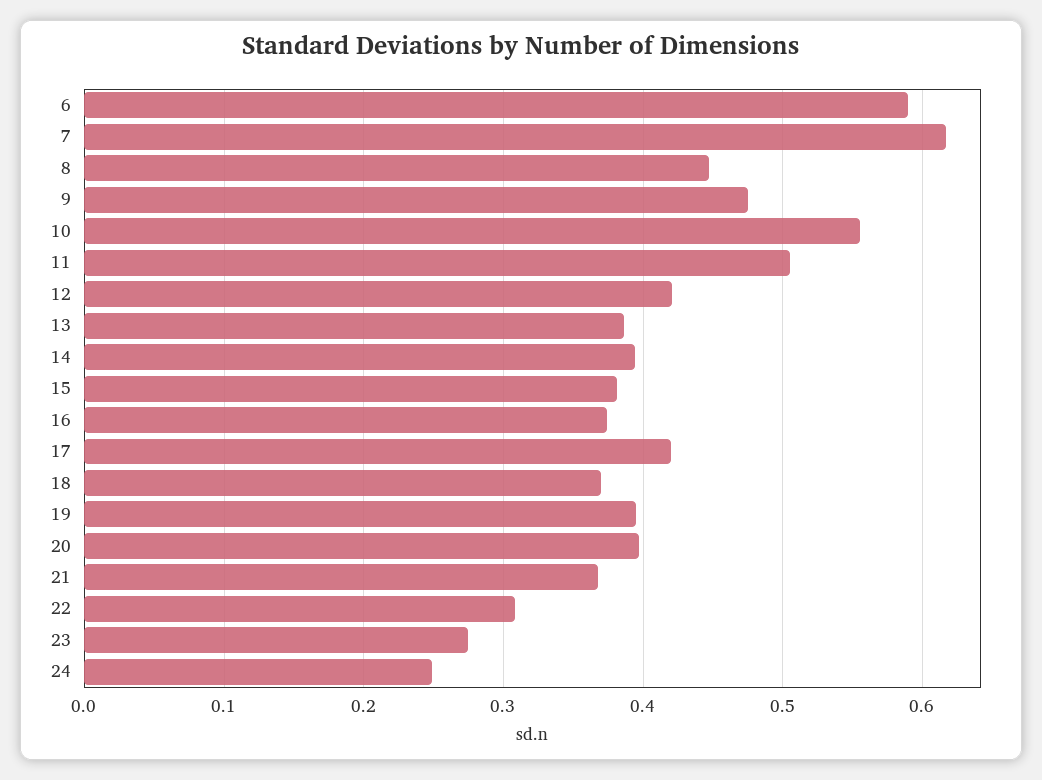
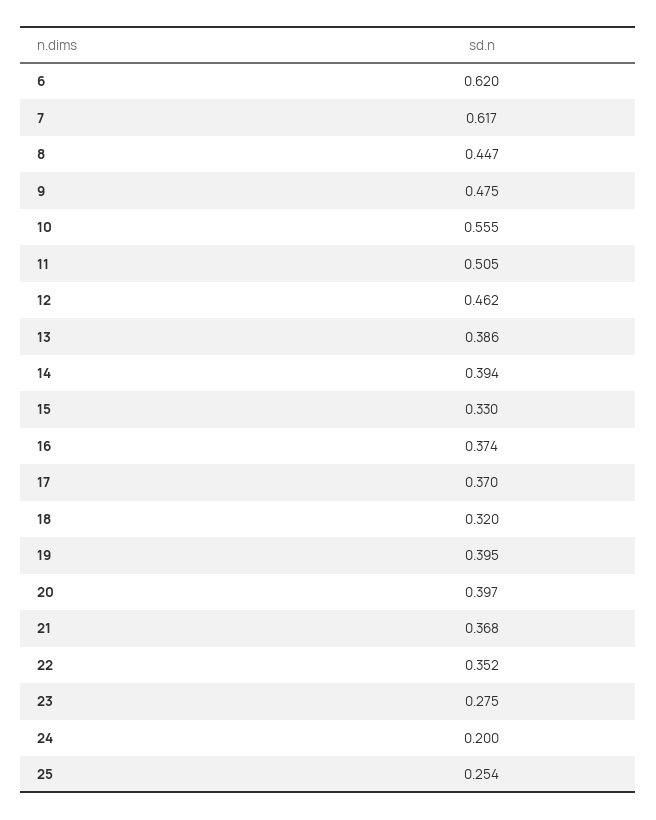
6: 0.59 -> 0.62
12: 0.42 -> 0.462
15: 0.38 -> 0.33
17: 0.42 -> 0.37
18: 0.37 -> 0.32
22: 0.31 -> 0.352
24: 0.25 -> 0.2
25: none -> 0.254

